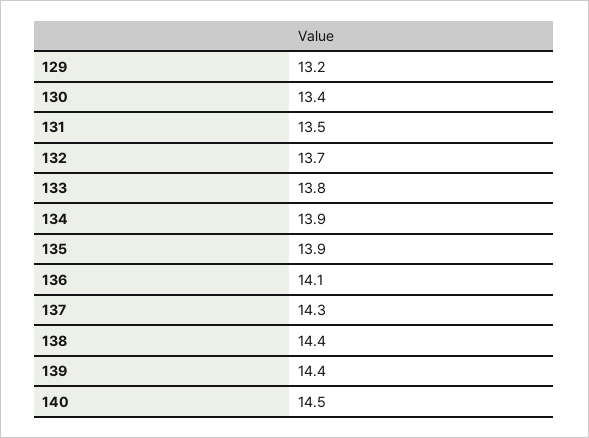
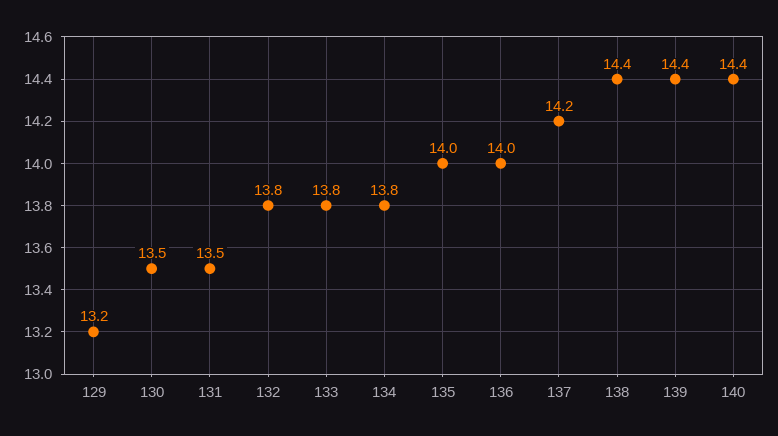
130: 13.4 -> 13.5
132: 13.7 -> 13.8
134: 13.9 -> 13.8
135: 13.9 -> 14
136: 14.1 -> 14
137: 14.3 -> 14.2
140: 14.5 -> 14.4

